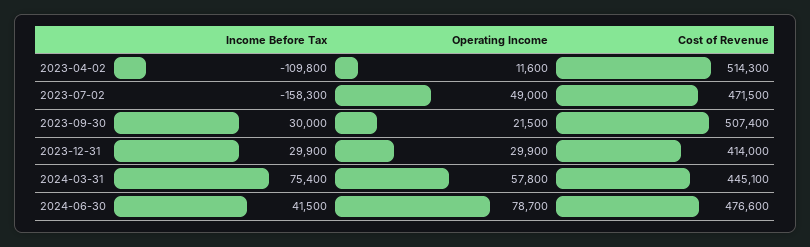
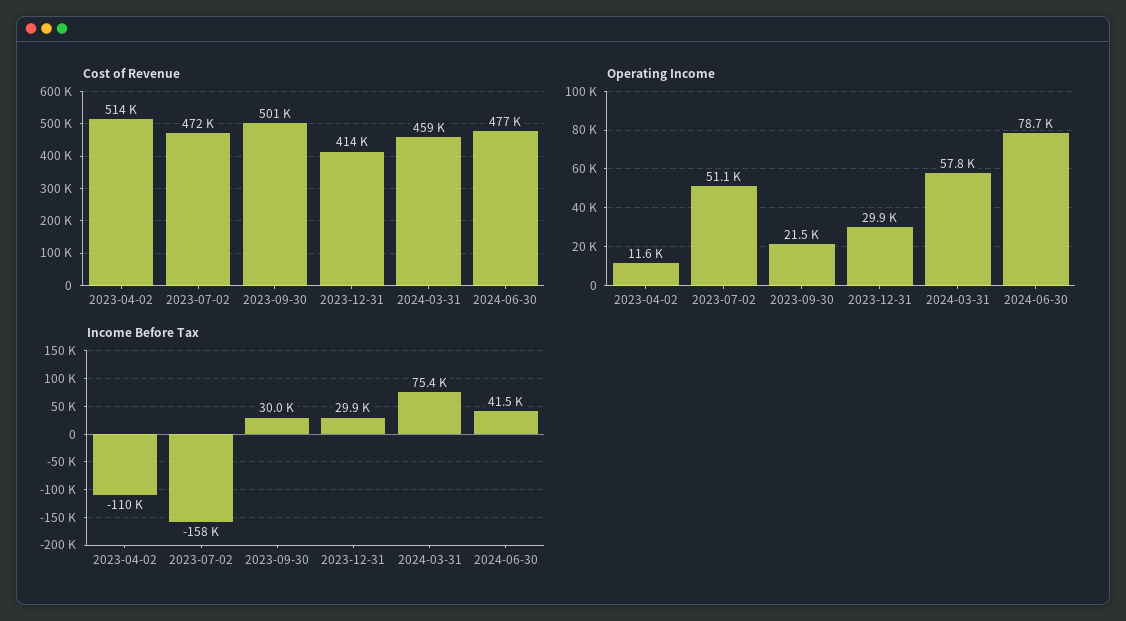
Operating Income, 2023-07-02: 49000 -> 51100
Cost of Revenue, 2023-09-30: 507400 -> 501000
Cost of Revenue, 2024-03-31: 445100 -> 459000

